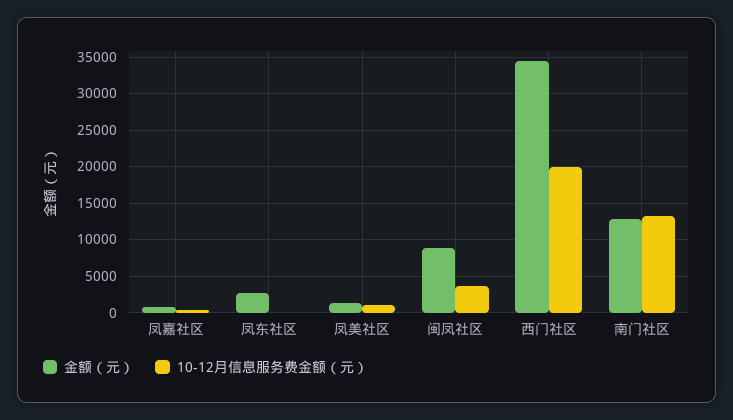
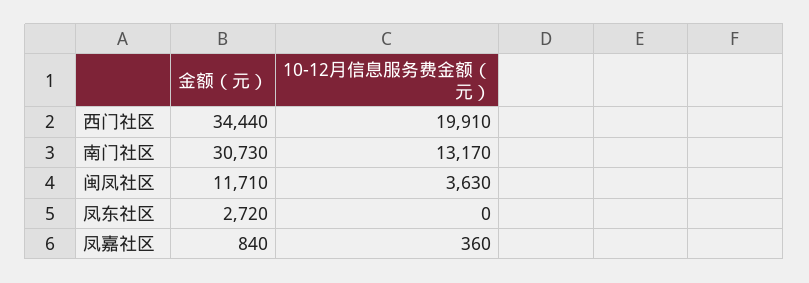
金额（元）, 凤美社区: 1000 -> none
10-12月信息服务费金额（元）, 凤美社区: 1000 -> none
金额（元）, 闽凤社区: 9000 -> 11710
金额（元）, 南门社区: 13000 -> 30730

